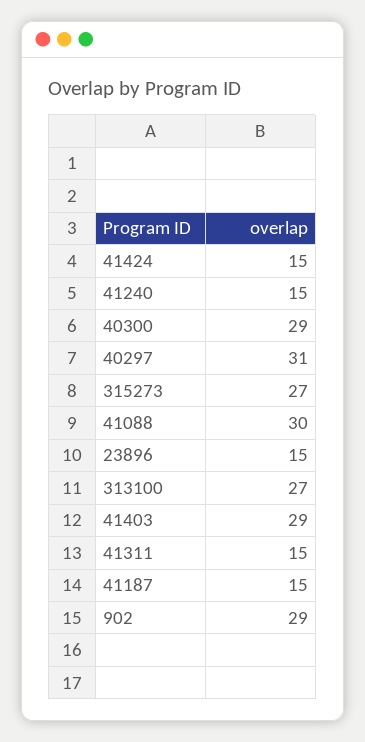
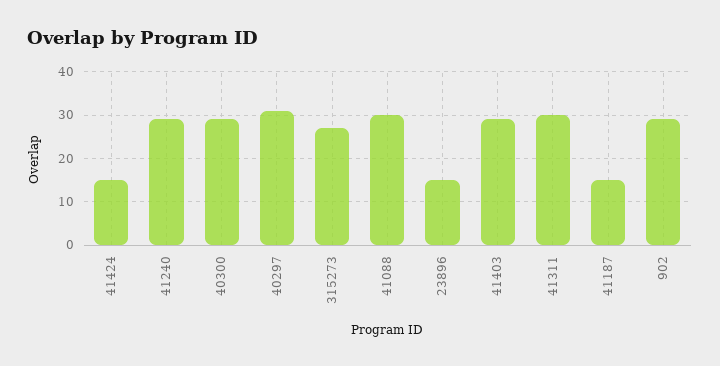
41240: 15 -> 30
313100: 27 -> none
41311: 15 -> 30

